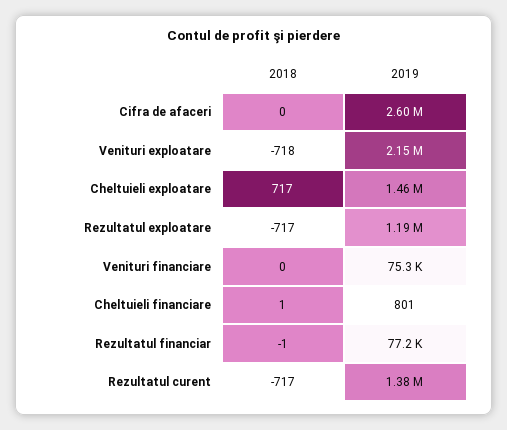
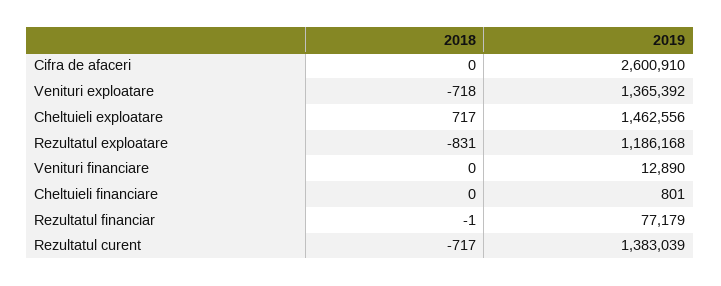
2019, Venituri exploatare: 2150000 -> 1365392
2018, Rezultatul exploatare: -717 -> -831
2019, Venituri financiare: 75300 -> 12890
2018, Cheltuieli financiare: 1 -> 0

